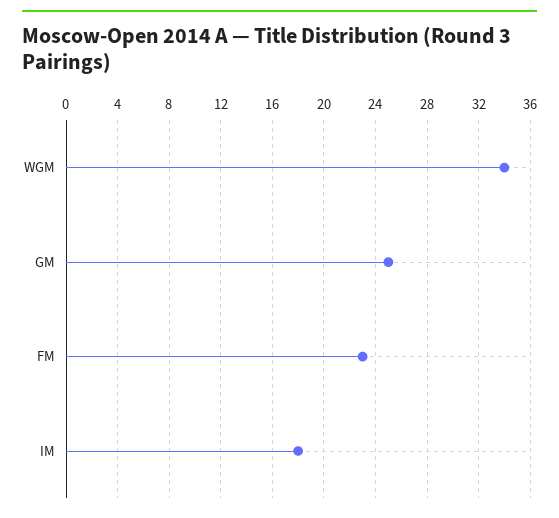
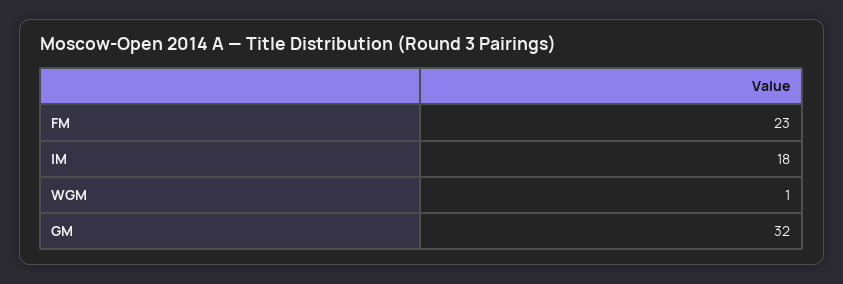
WGM: 34 -> 1
GM: 25 -> 32

